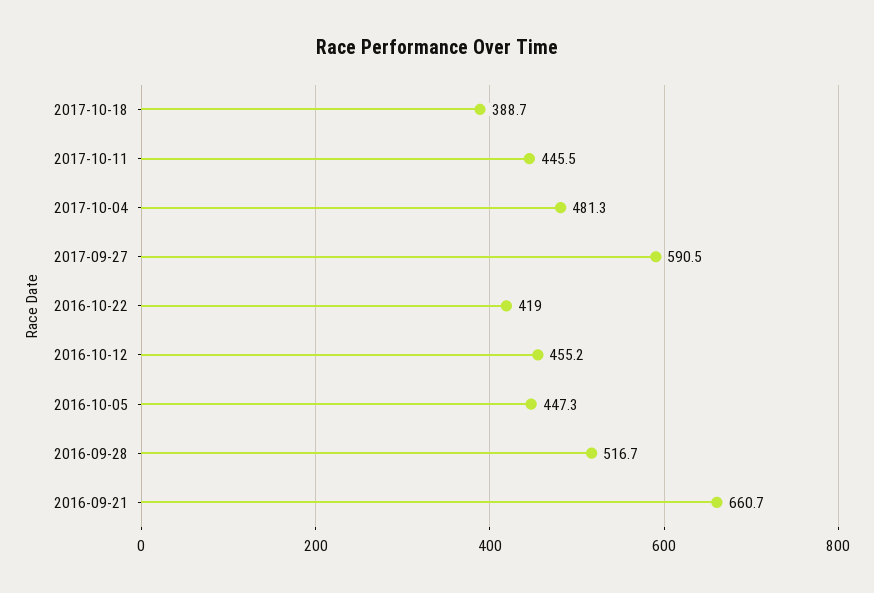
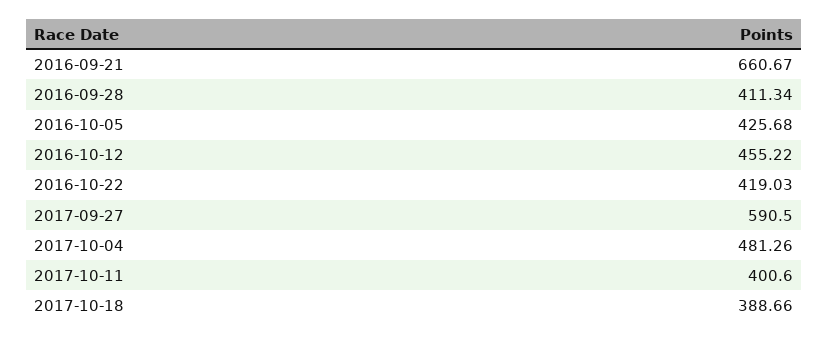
2017-10-11: 445.5 -> 400.6
2016-10-05: 447.3 -> 425.68
2016-09-28: 516.7 -> 411.34

